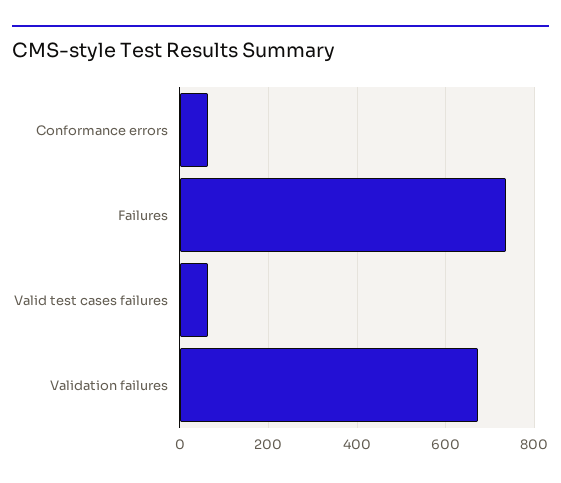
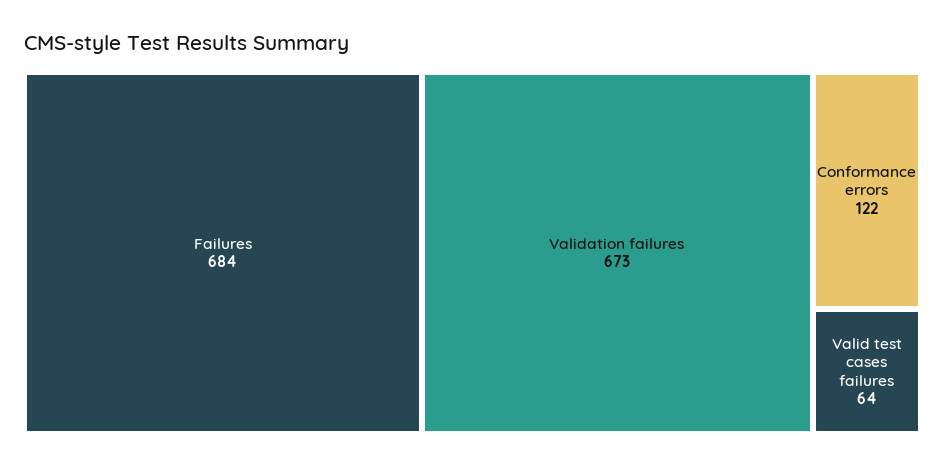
Conformance errors: 60 -> 122
Failures: 740 -> 684

